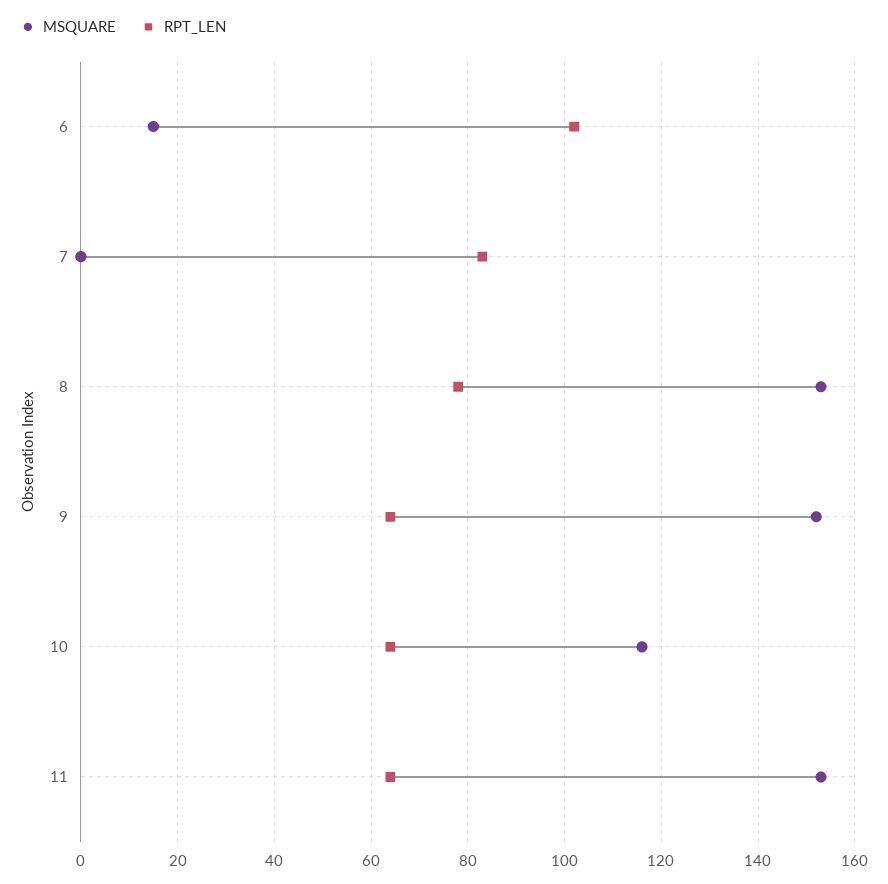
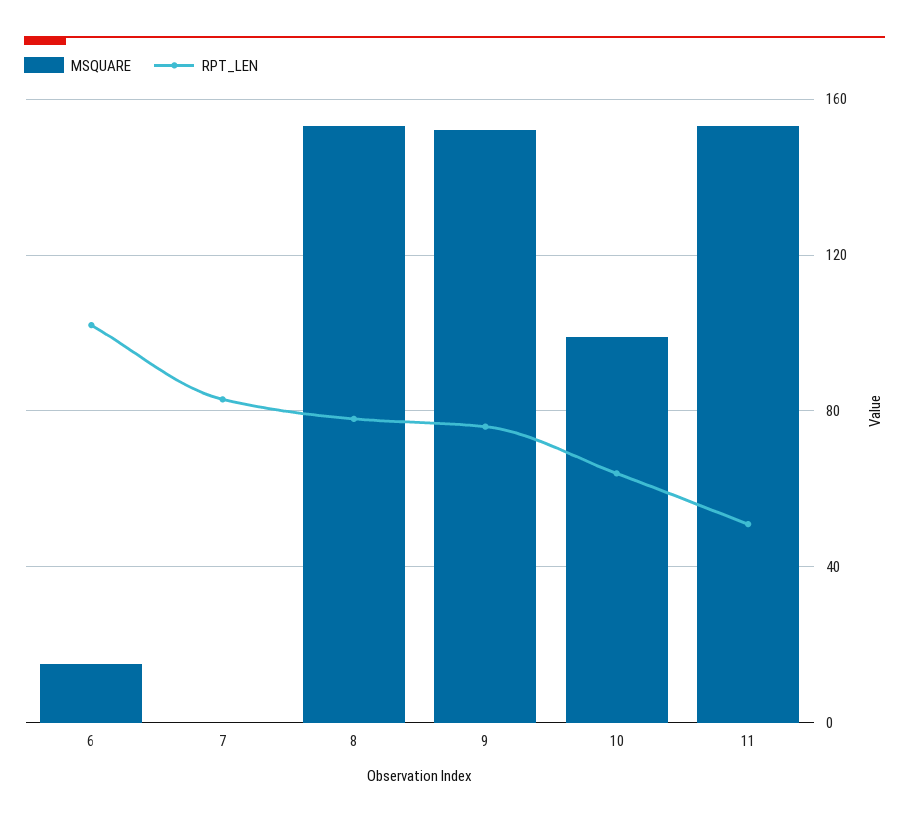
RPT_LEN, 9: 65 -> 75
MSQUARE, 10: 115 -> 100
RPT_LEN, 11: 65 -> 50

